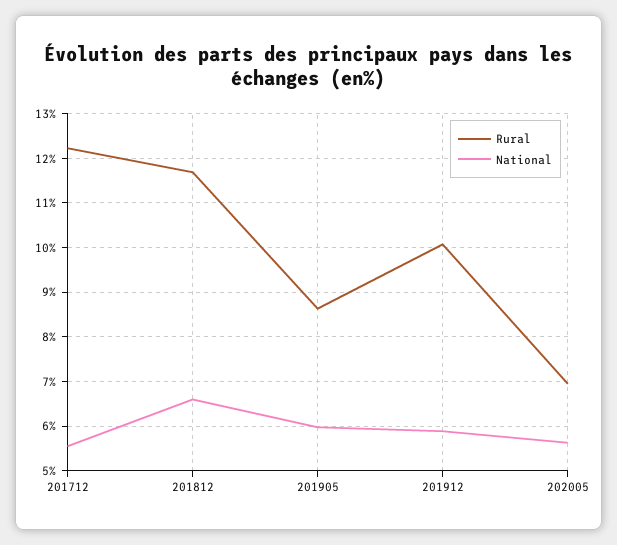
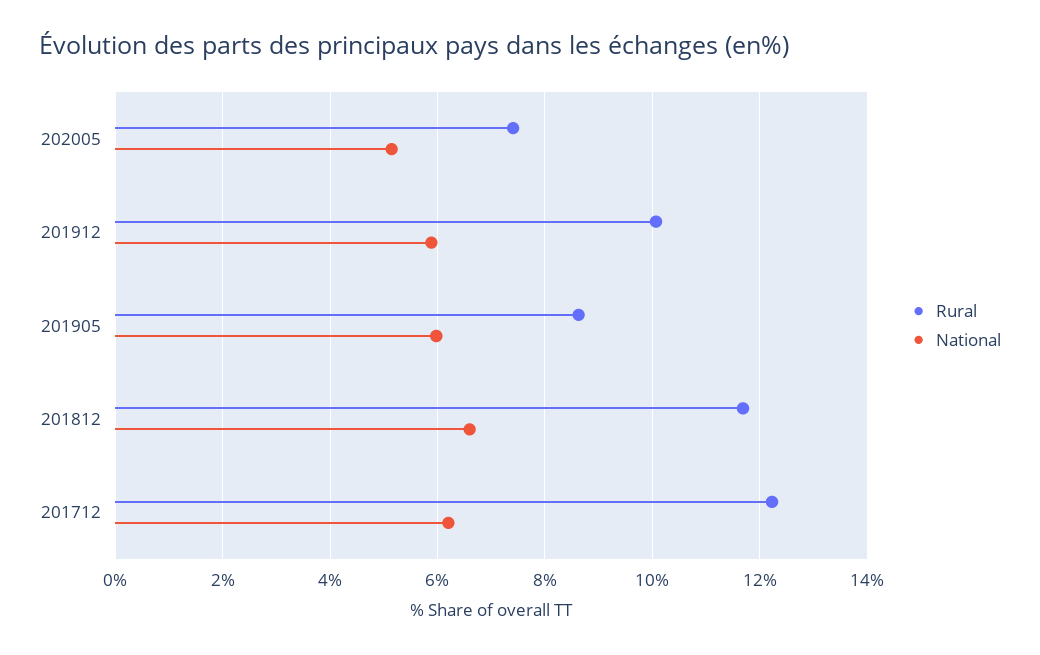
National, 201712: 5.6 -> 6.2
Rural, 202005: 7 -> 7.4
National, 202005: 5.6 -> 5.2

